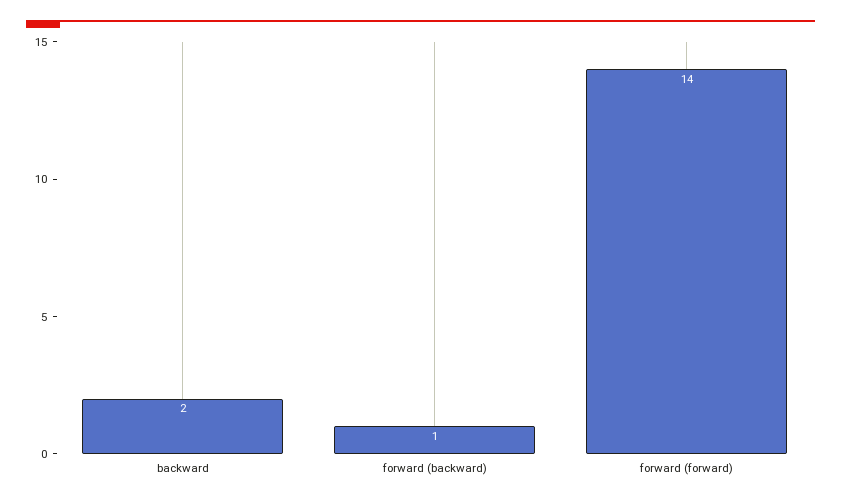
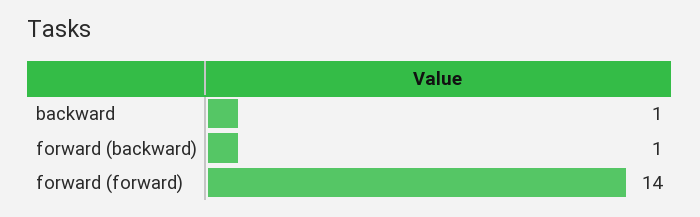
backward: 2 -> 1

